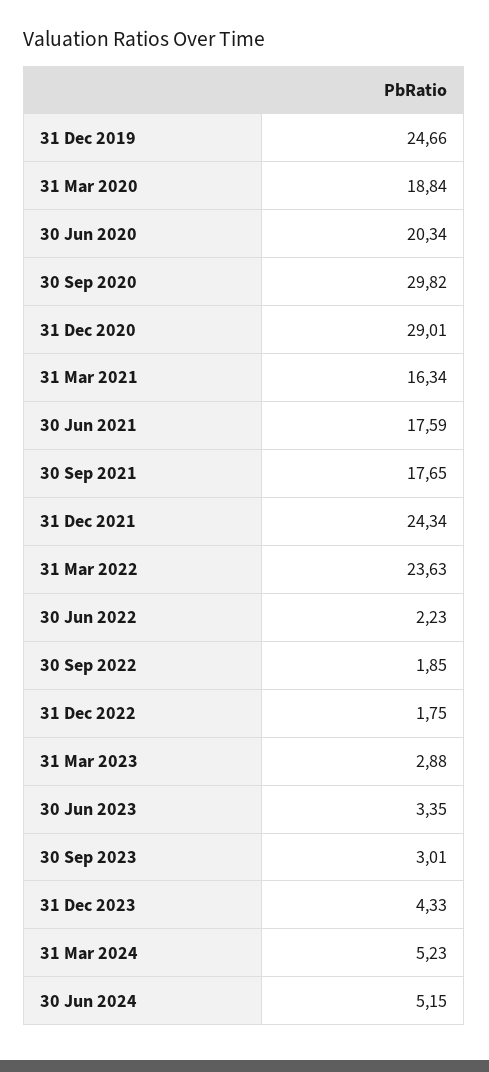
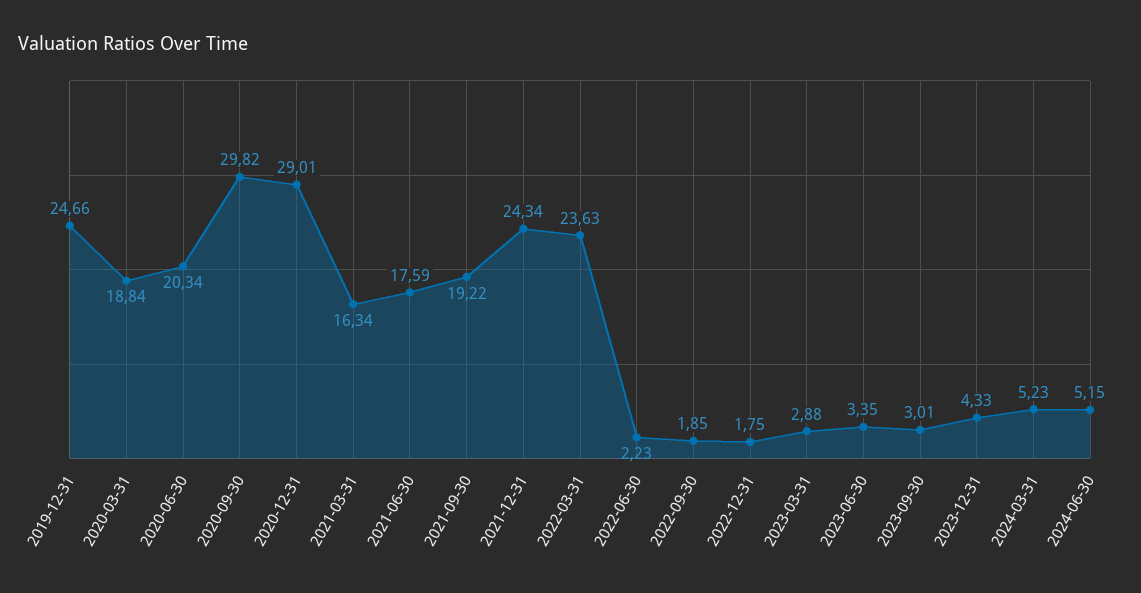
30 Sep 2021: 17.65 -> 19.22

